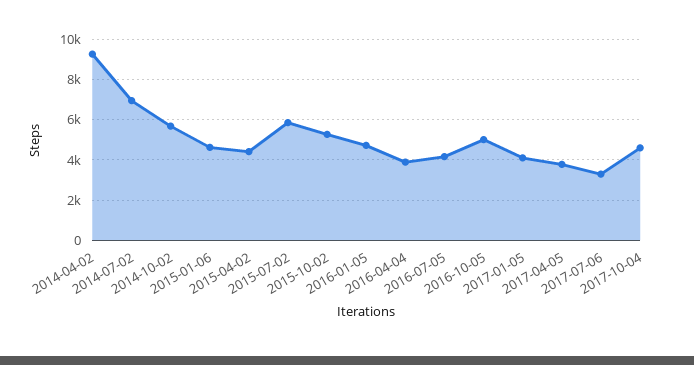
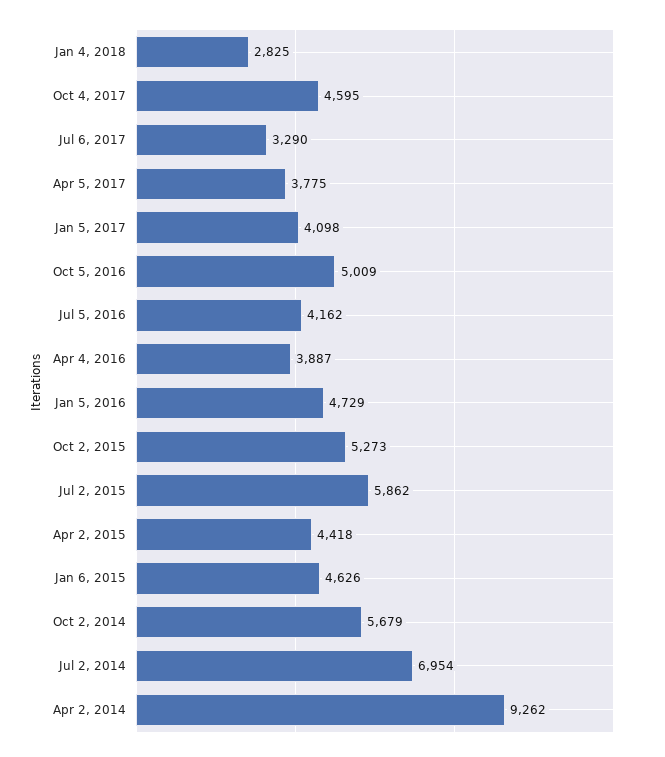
Jan 4, 2018: none -> 2825

